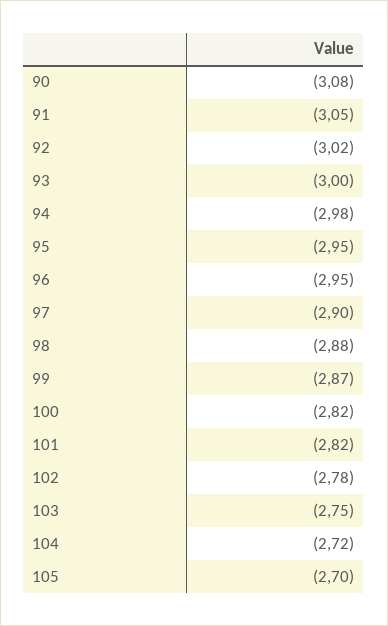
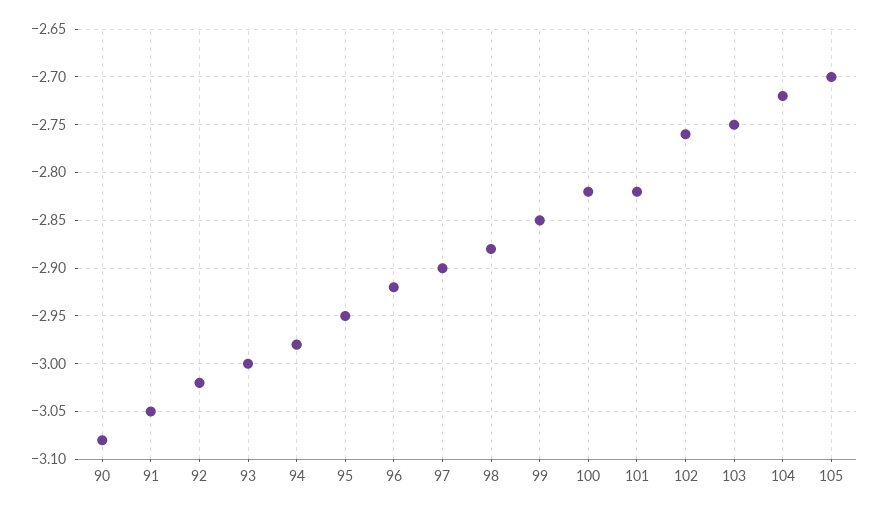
96: -2.95 -> -2.92
99: -2.87 -> -2.85
102: -2.78 -> -2.76

